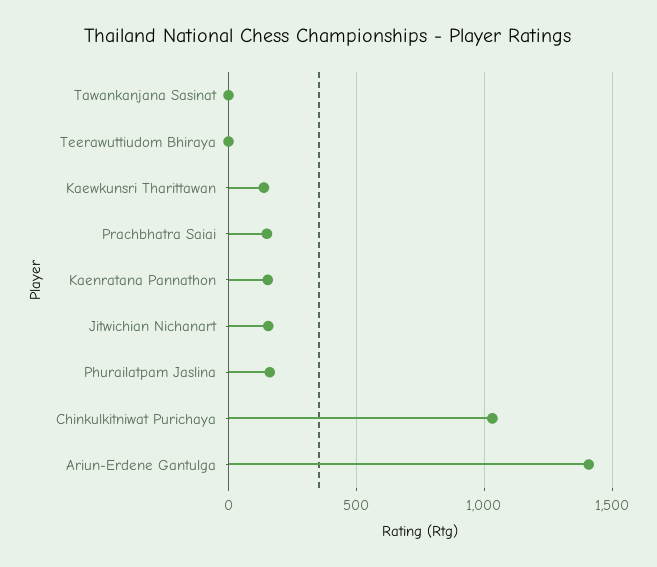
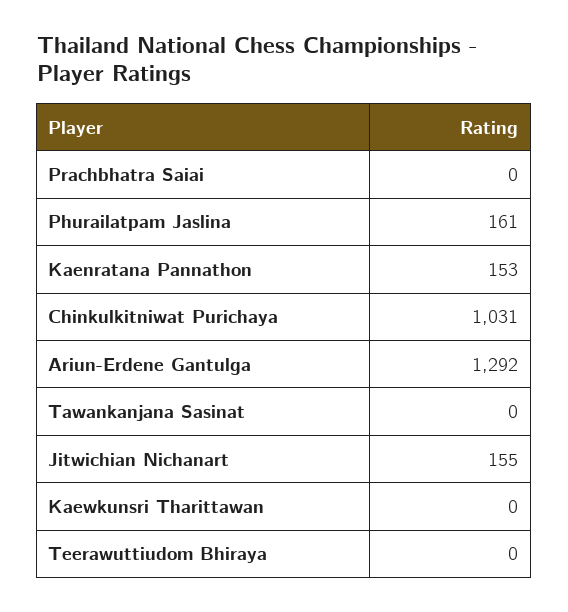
Kaewkunsri Tharittawan: 150 -> 0
Prachbhatra Saiai: 150 -> 0
Ariun-Erdene Gantulga: 1400 -> 1292

